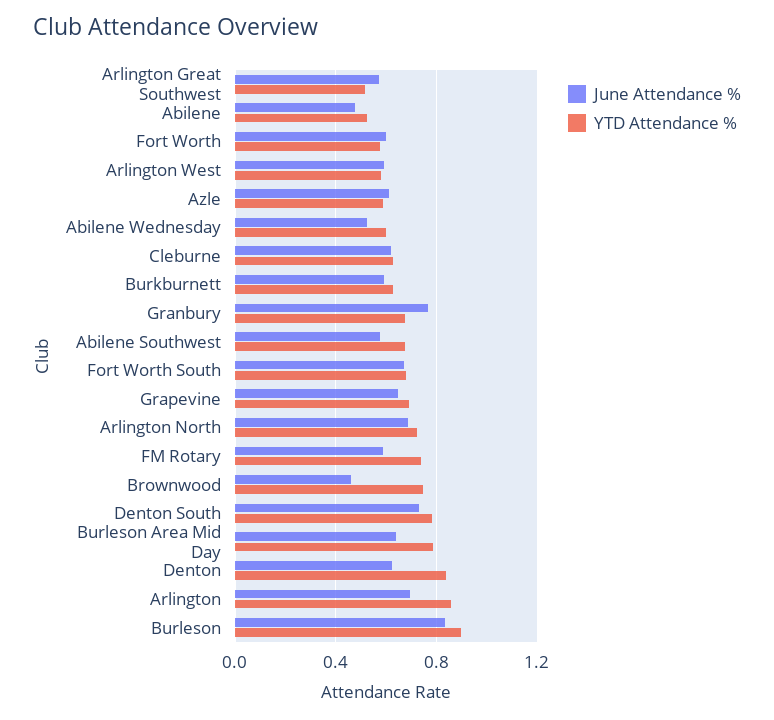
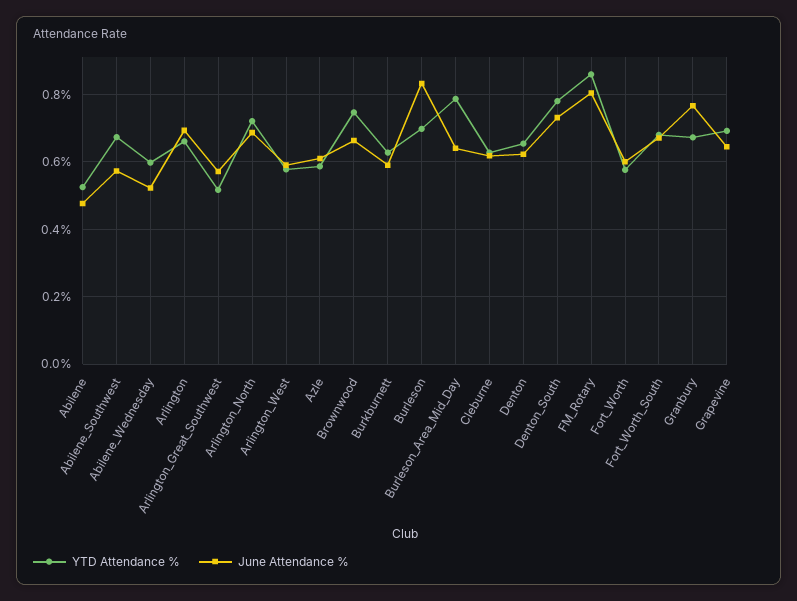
June Attendance %, FM Rotary: 0.6 -> 0.8
YTD Attendance %, FM Rotary: 0.75 -> 0.86
June Attendance %, Brownwood: 0.45 -> 0.66
YTD Attendance %, Denton: 0.85 -> 0.66
YTD Attendance %, Arlington: 0.85 -> 0.66
YTD Attendance %, Burleson: 0.9 -> 0.7

